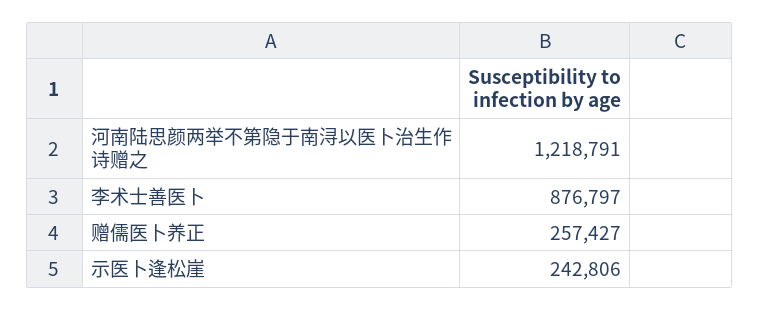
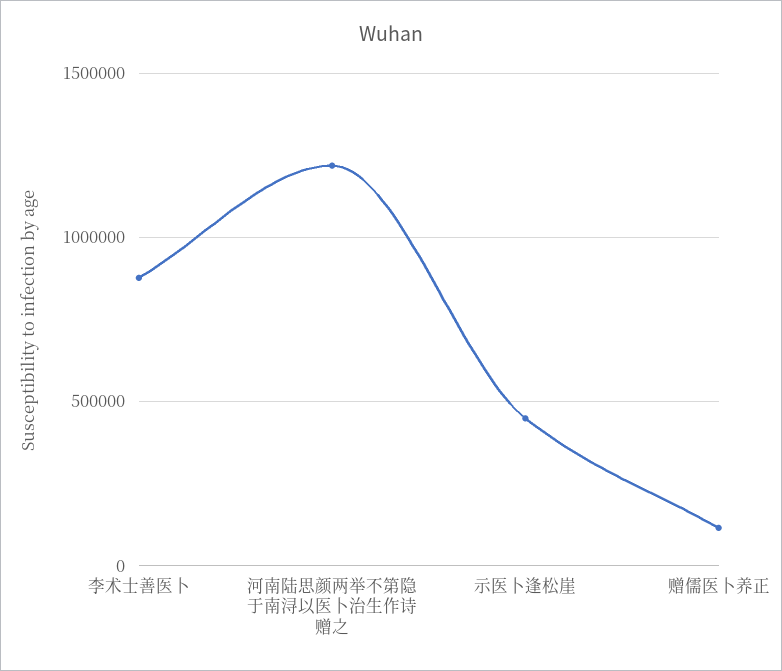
赠儒医卜养正: 257427 -> 100000
示医卜逢松崖: 242806 -> 450000

